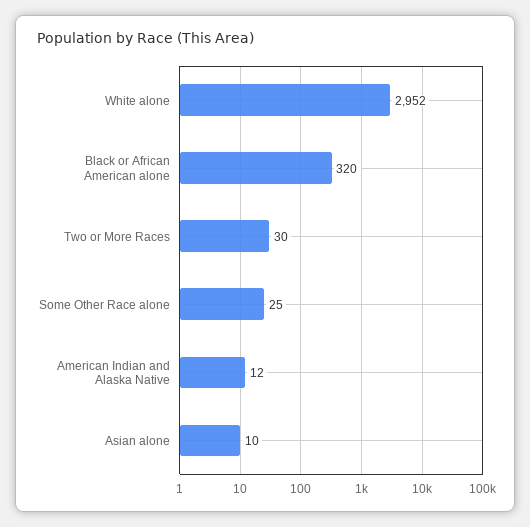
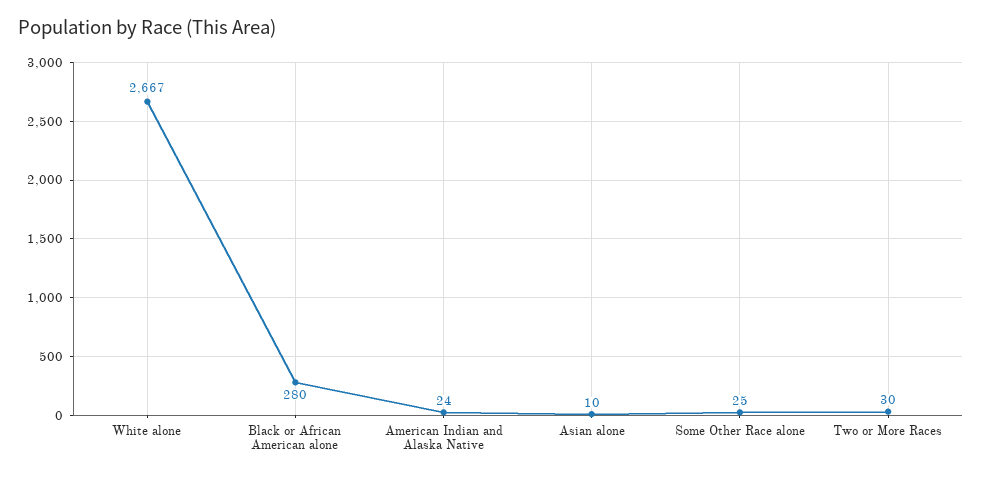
White alone: 2952 -> 2667
Black or African American alone: 320 -> 280
American Indian and Alaska Native: 12 -> 24

